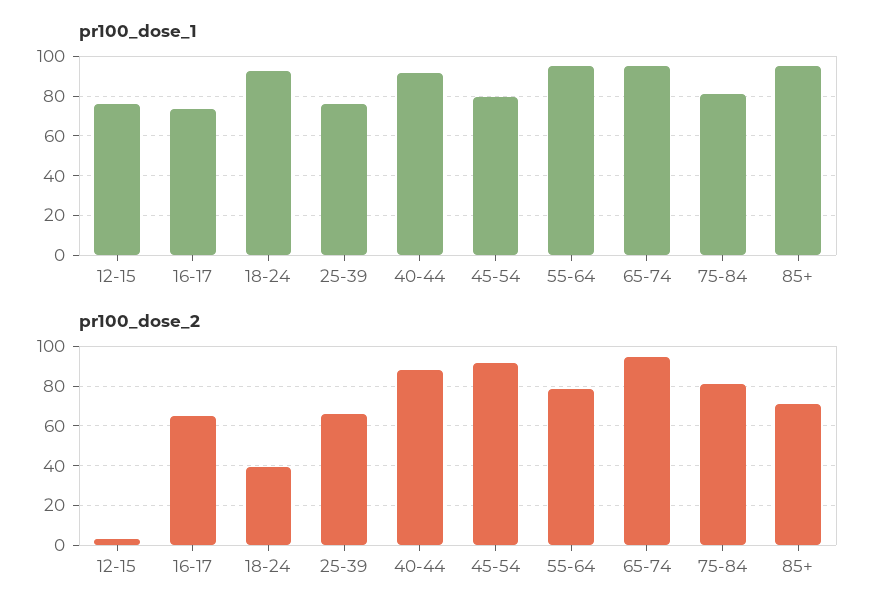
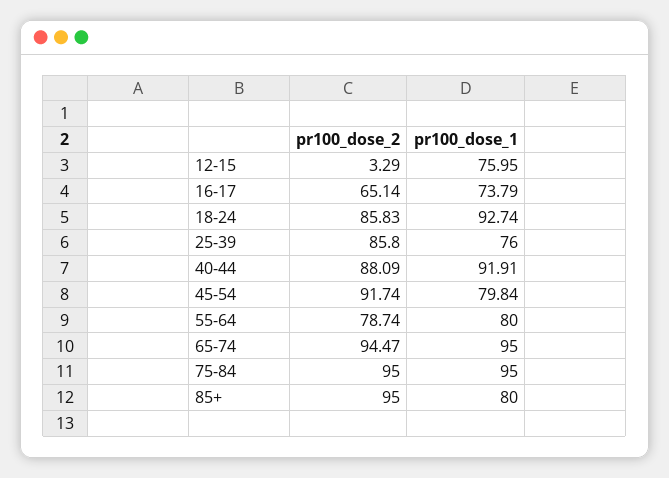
pr100_dose_1, 55-64: 95 -> 80
pr100_dose_1, 75-84: 80 -> 95
pr100_dose_1, 85+: 95 -> 80
pr100_dose_2, 18-24: 40 -> 85.83
pr100_dose_2, 25-39: 65 -> 85.8
pr100_dose_2, 75-84: 80 -> 95
pr100_dose_2, 85+: 70 -> 95

